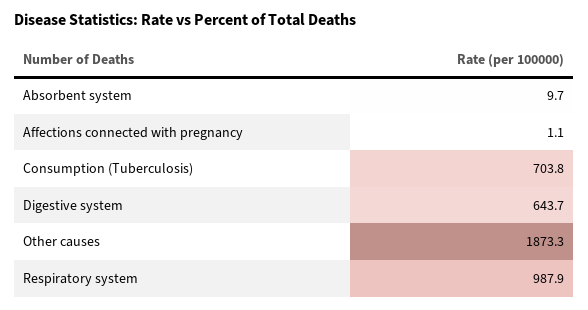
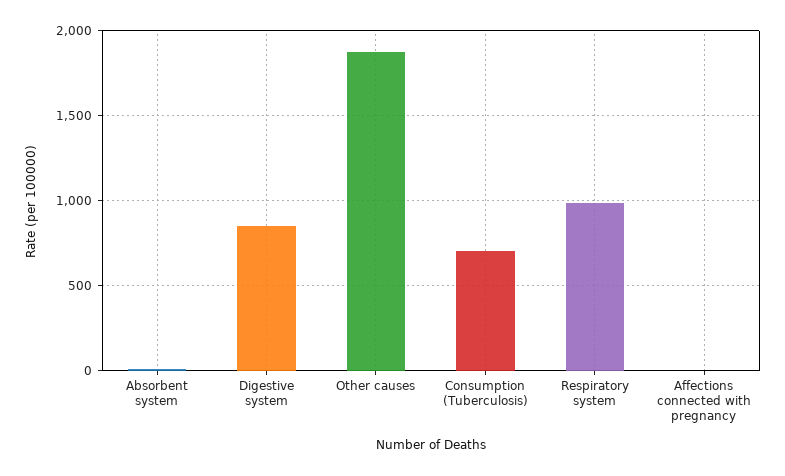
Digestive system: 643.7 -> 850

